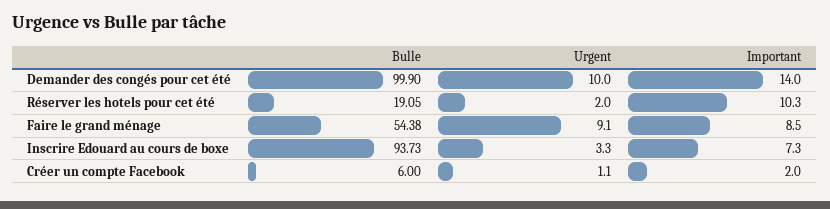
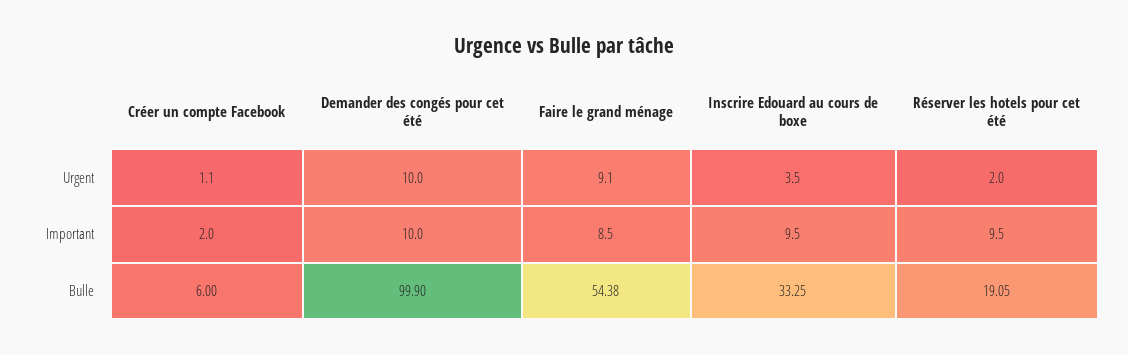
Important, Demander des congés pour cet été: 14 -> 10
Important, Réserver les hotels pour cet été: 10.3 -> 9.5
Bulle, Inscrire Edouard au cours de boxe: 93.73 -> 33.25
Urgent, Inscrire Edouard au cours de boxe: 3.3 -> 3.5
Important, Inscrire Edouard au cours de boxe: 7.3 -> 9.5

